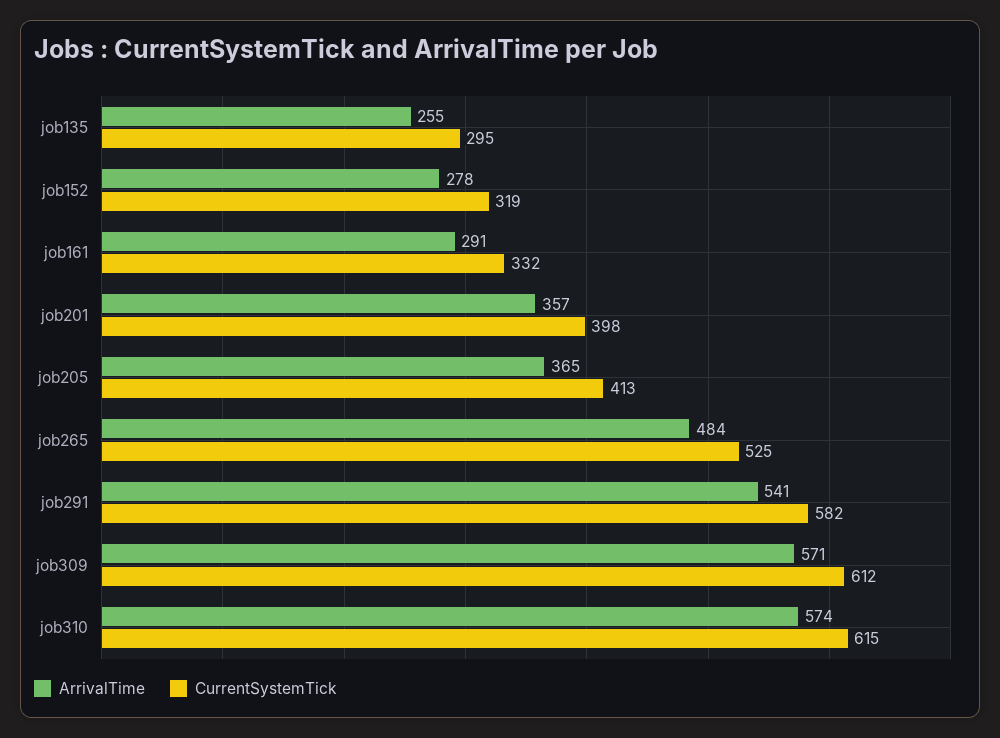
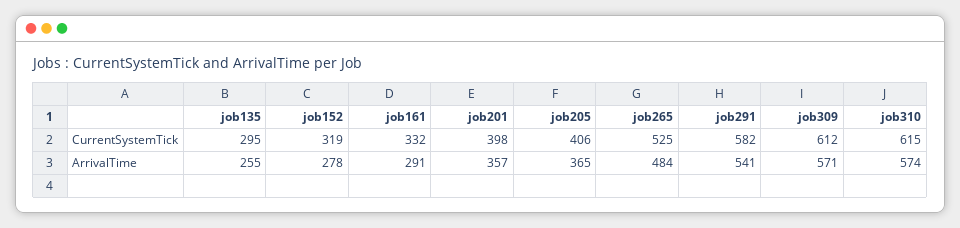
CurrentSystemTick, job205: 413 -> 406

